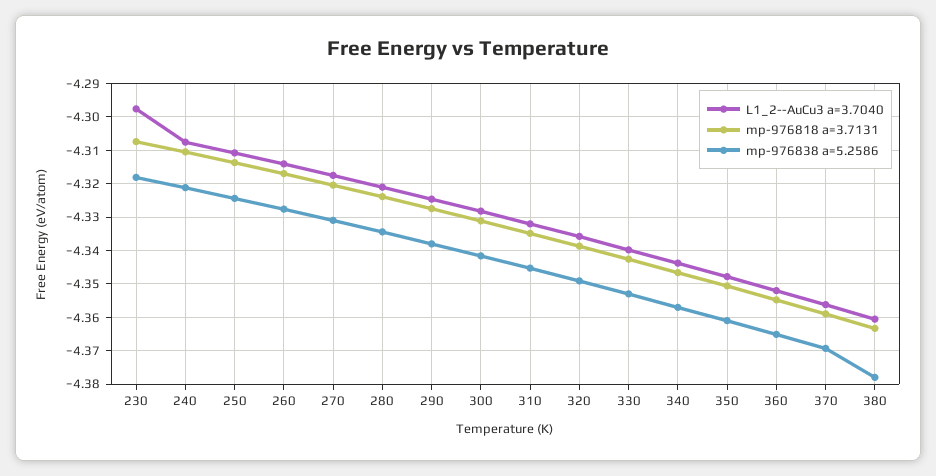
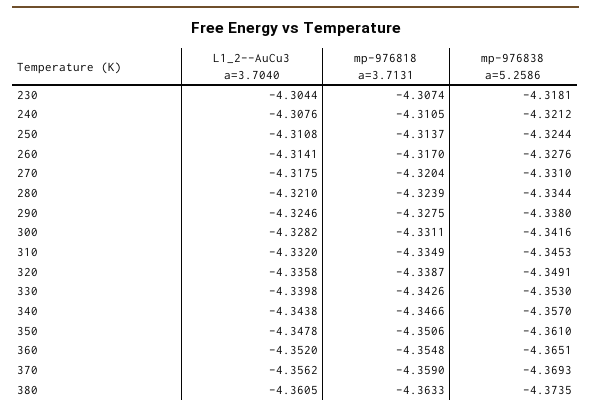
L1_2--AuCu3 a=3.7040, 230: -4.298 -> -4.3044
mp-976838 a=5.2586, 380: -4.378 -> -4.3735

